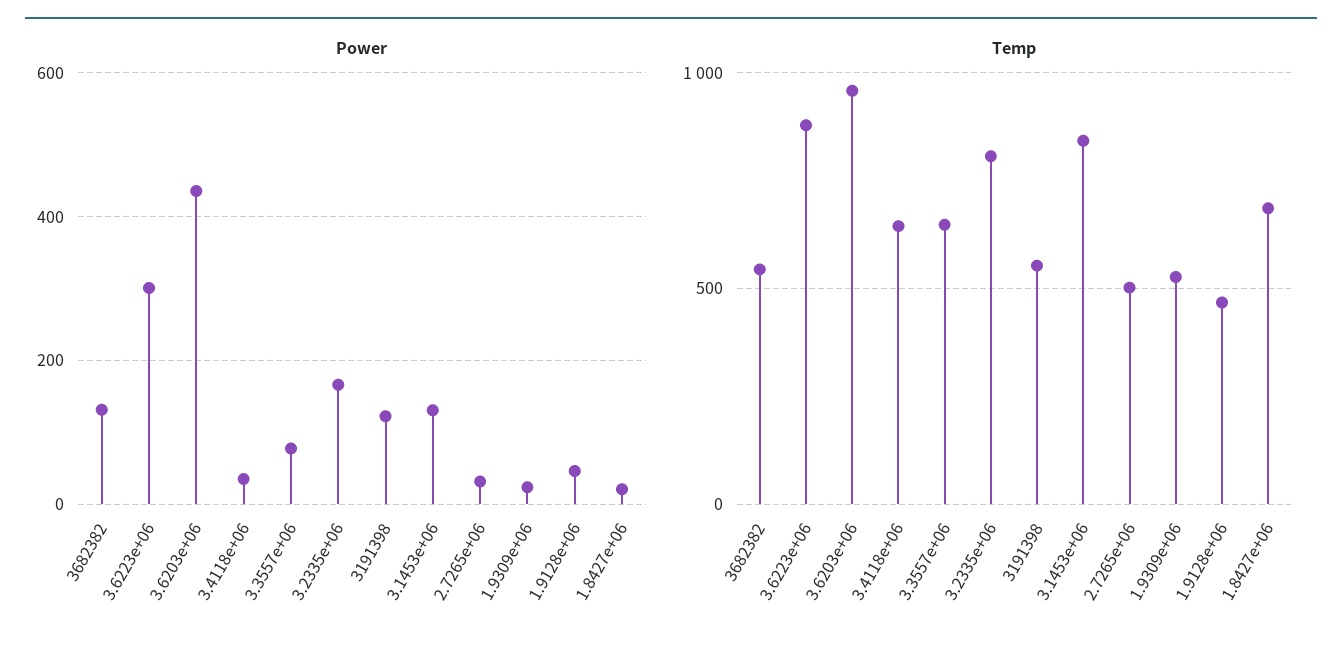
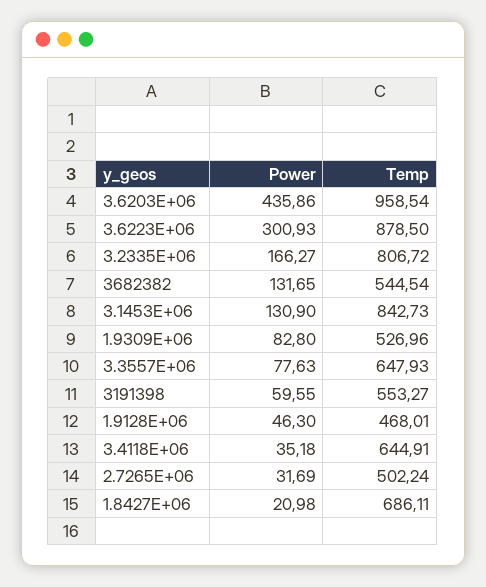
Power, 3191398: 120 -> 59.55
Power, 1.9309e+06: 20 -> 82.8

